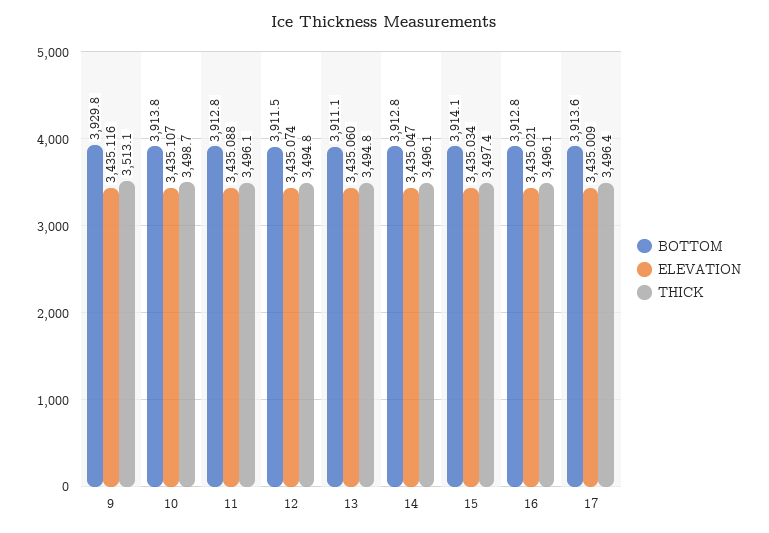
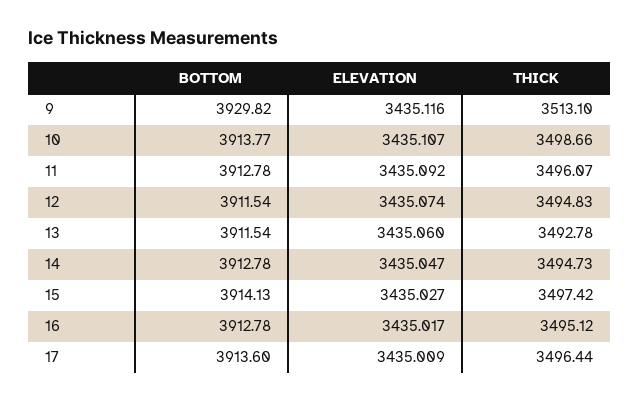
ELEVATION, 11: 3435.088 -> 3435.092
BOTTOM, 13: 3911.1 -> 3911.54
THICK, 13: 3494.8 -> 3492.78
THICK, 14: 3496.1 -> 3494.73
ELEVATION, 15: 3435.034 -> 3435.027
ELEVATION, 16: 3435.021 -> 3435.017
THICK, 16: 3496.1 -> 3495.12

